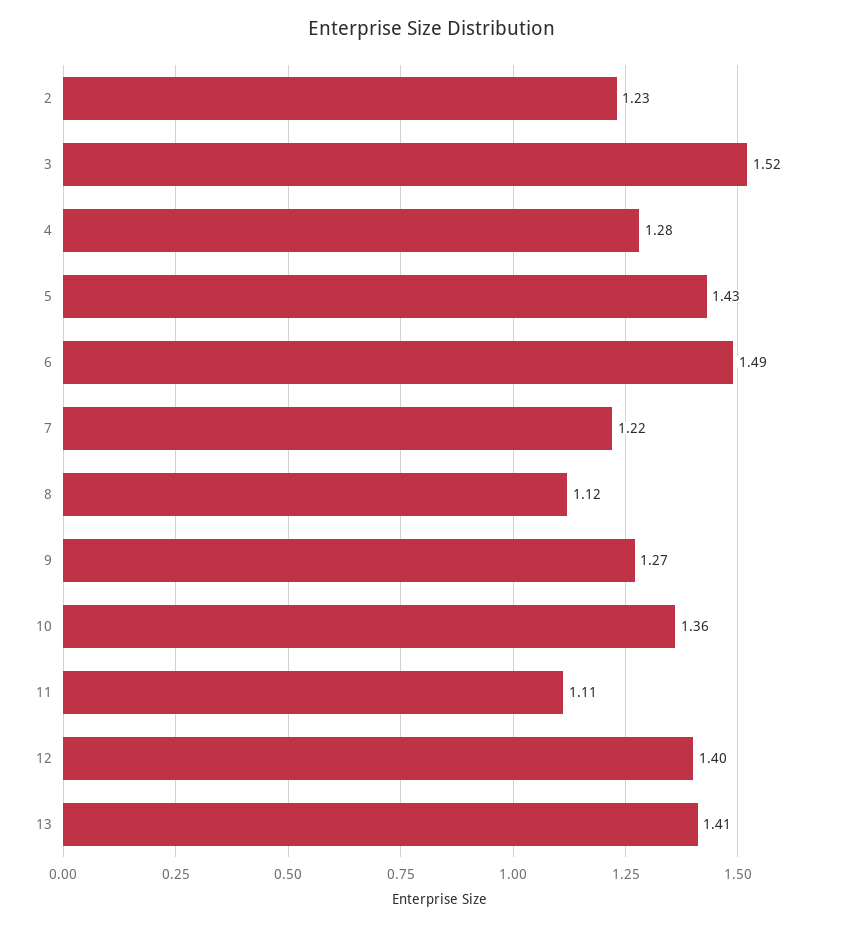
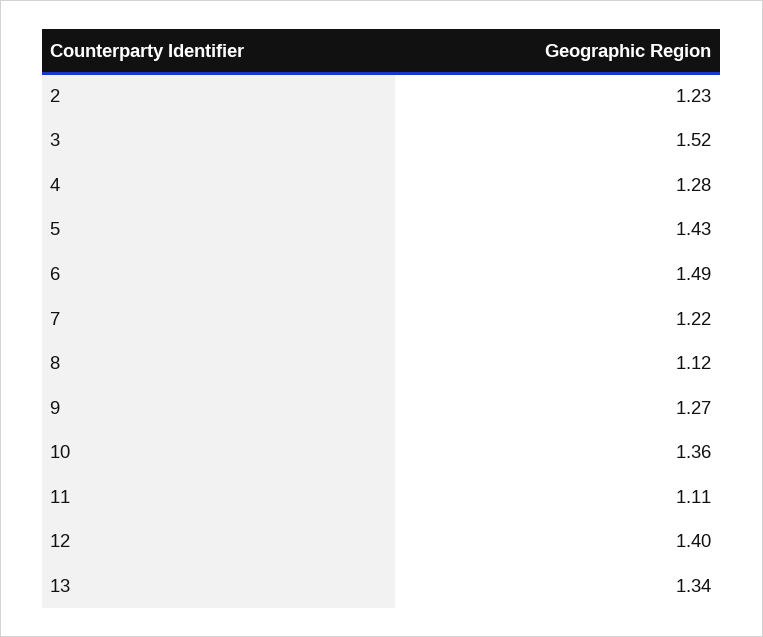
13: 1.41 -> 1.34

